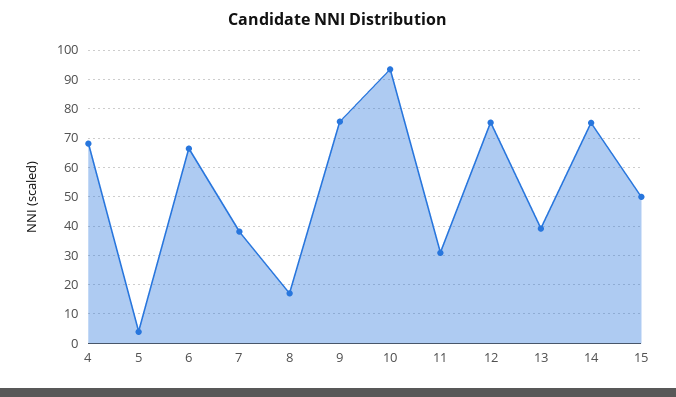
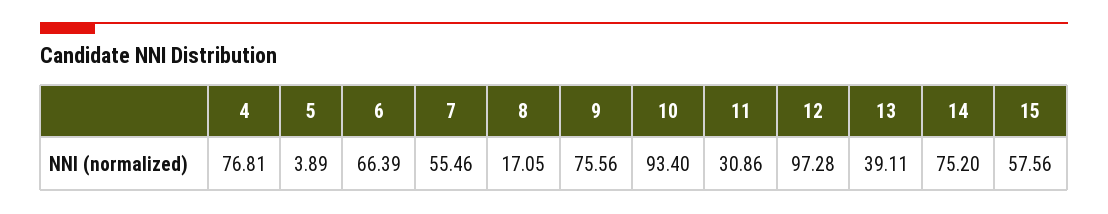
4: 67.5 -> 76.81
7: 37.5 -> 55.46
12: 75 -> 97.28
15: 50 -> 57.56

